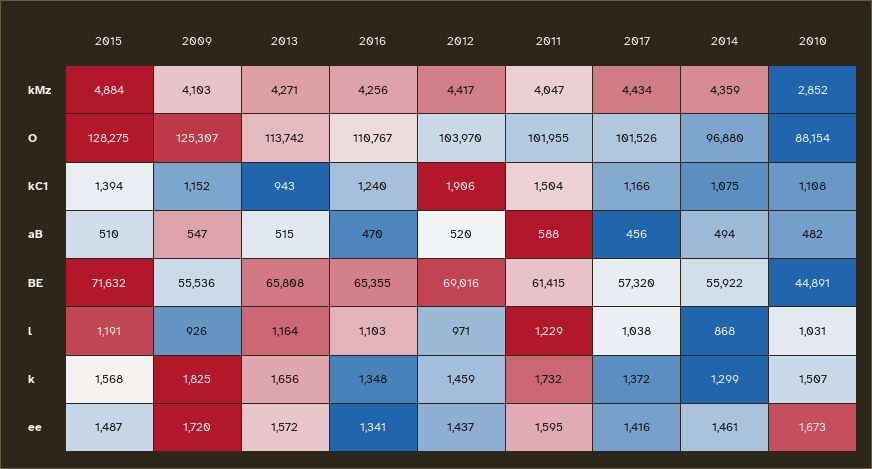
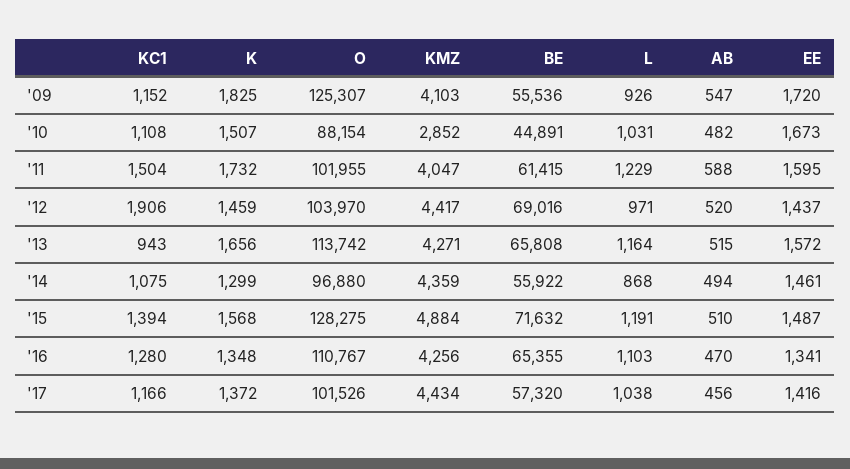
2016, kC1: 1240 -> 1280

